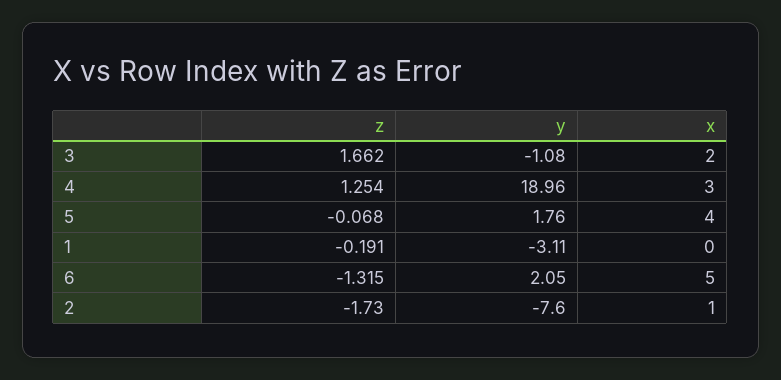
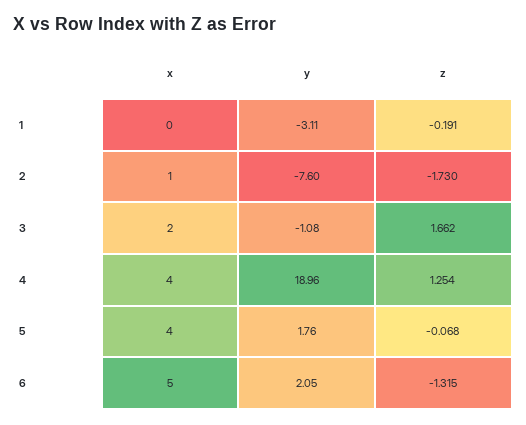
x, 4: 3 -> 4

